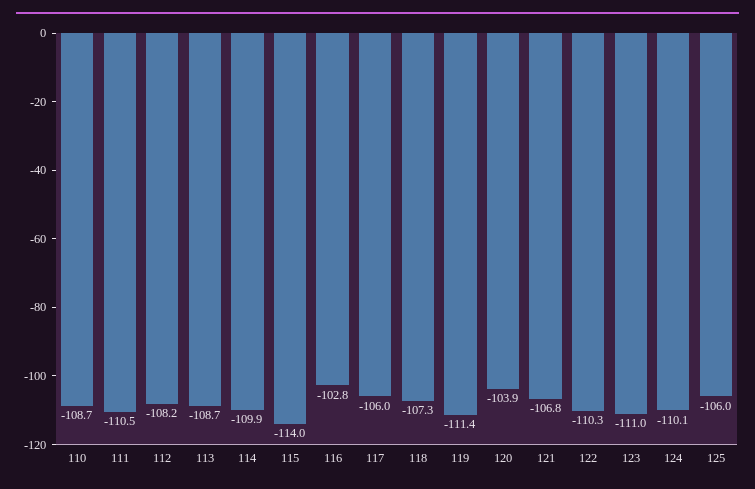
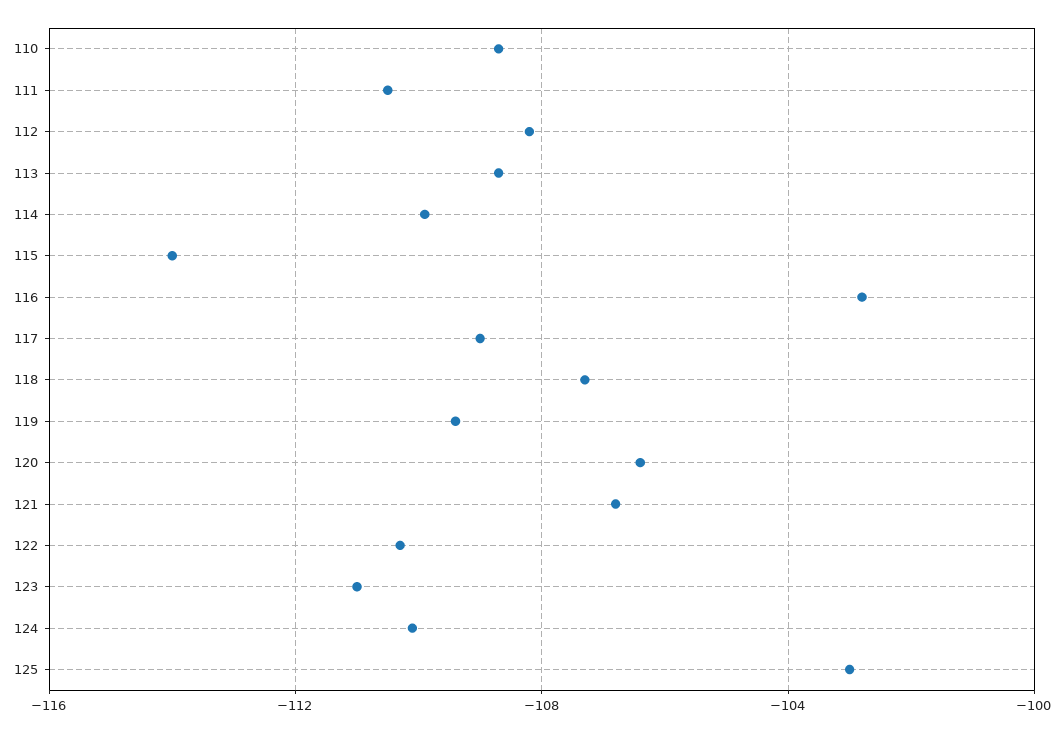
117: -106 -> -109
119: -111.4 -> -109.5
120: -103.9 -> -106.5
125: -106 -> -103

